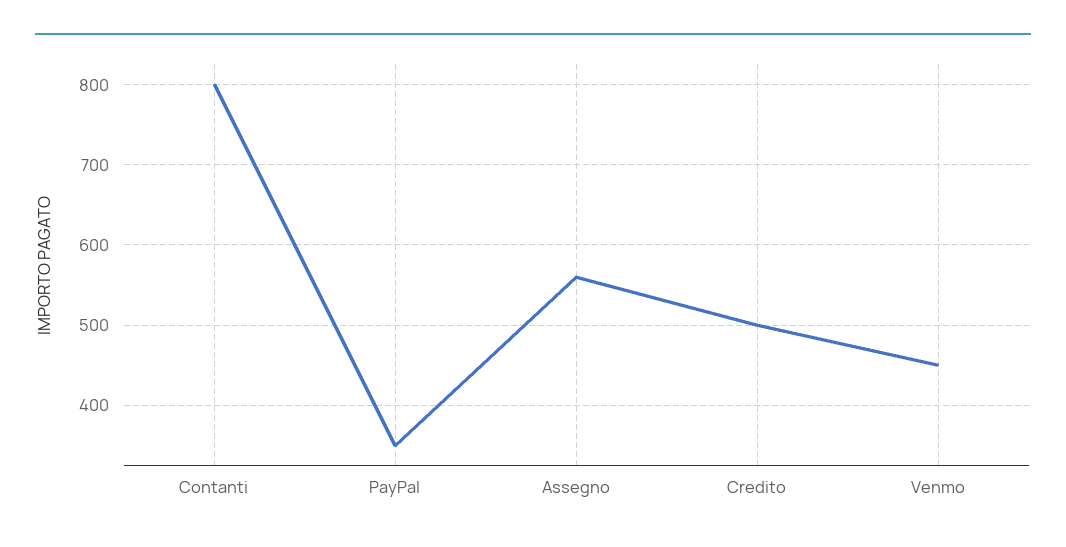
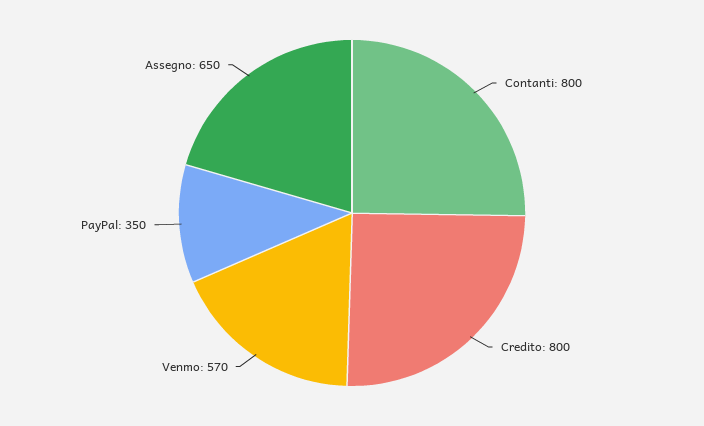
Assegno: 560 -> 650
Credito: 500 -> 800
Venmo: 450 -> 570

